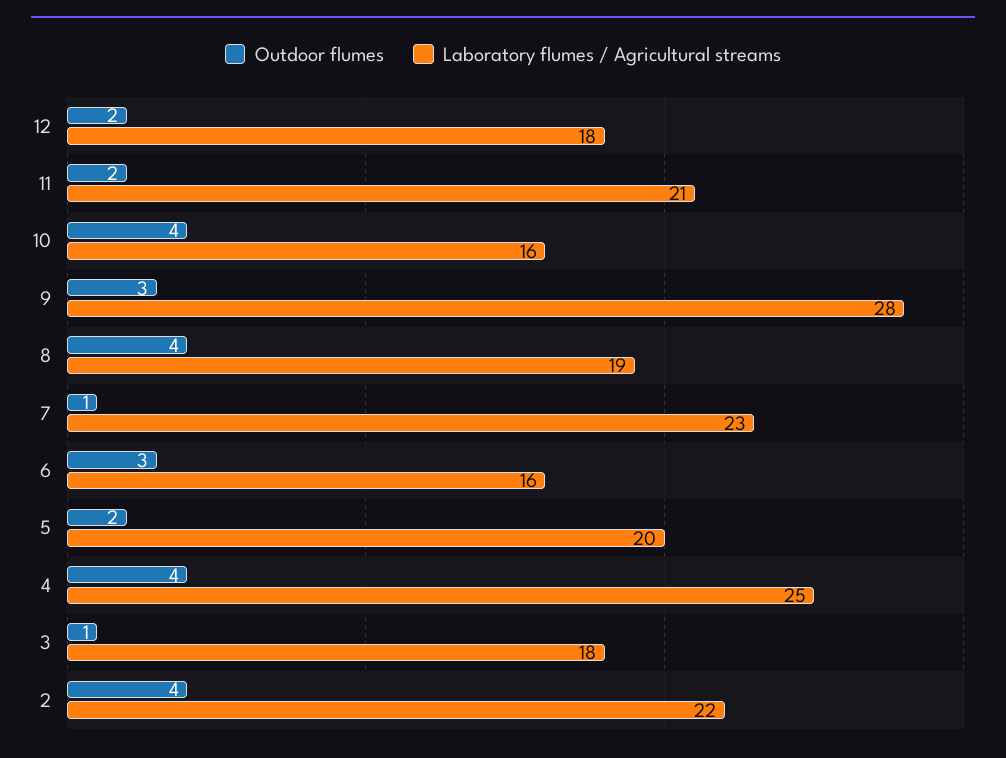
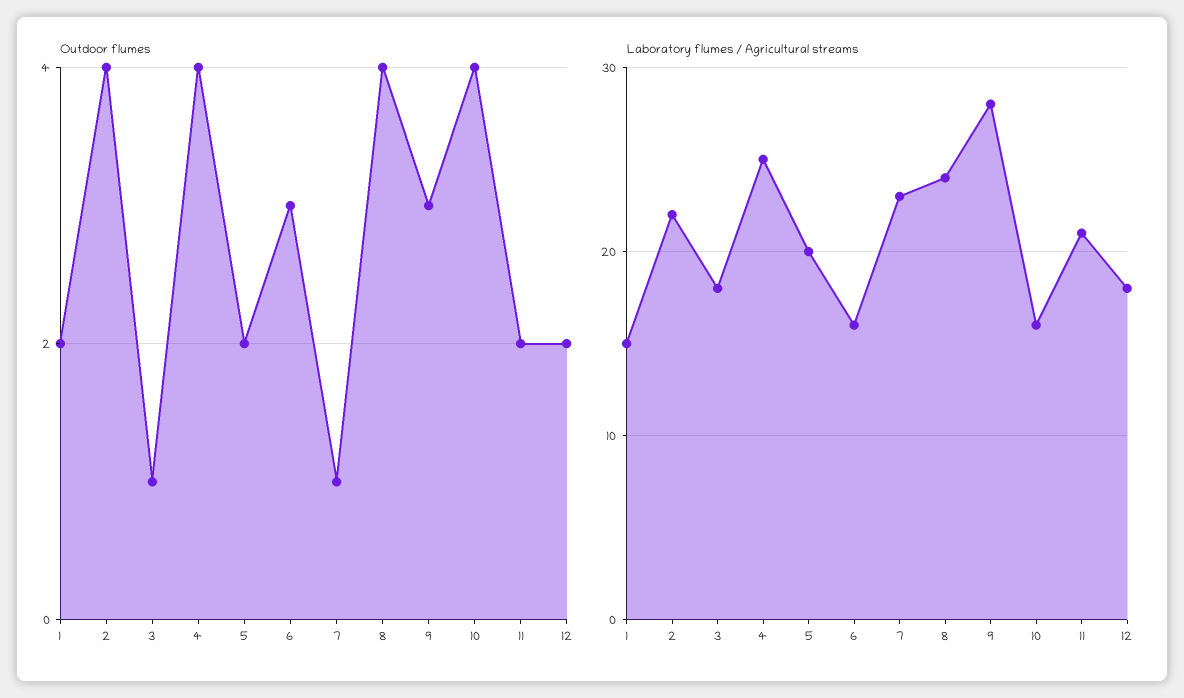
Laboratory flumes / Agricultural streams, 8: 19 -> 24
Outdoor flumes, 1: none -> 2
Laboratory flumes / Agricultural streams, 1: none -> 15

